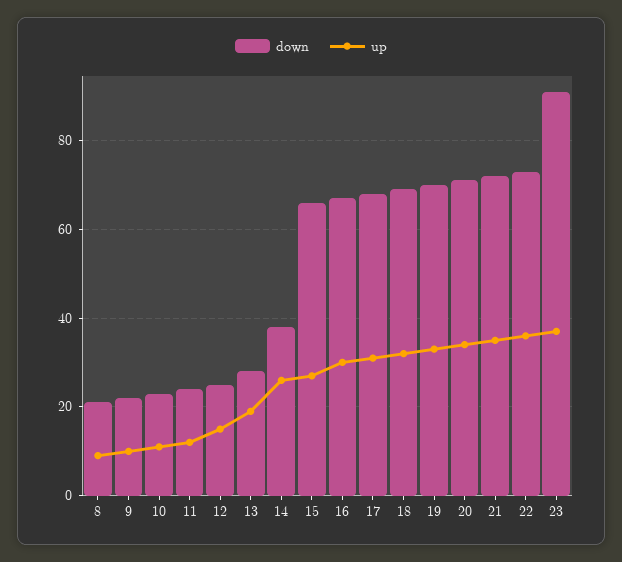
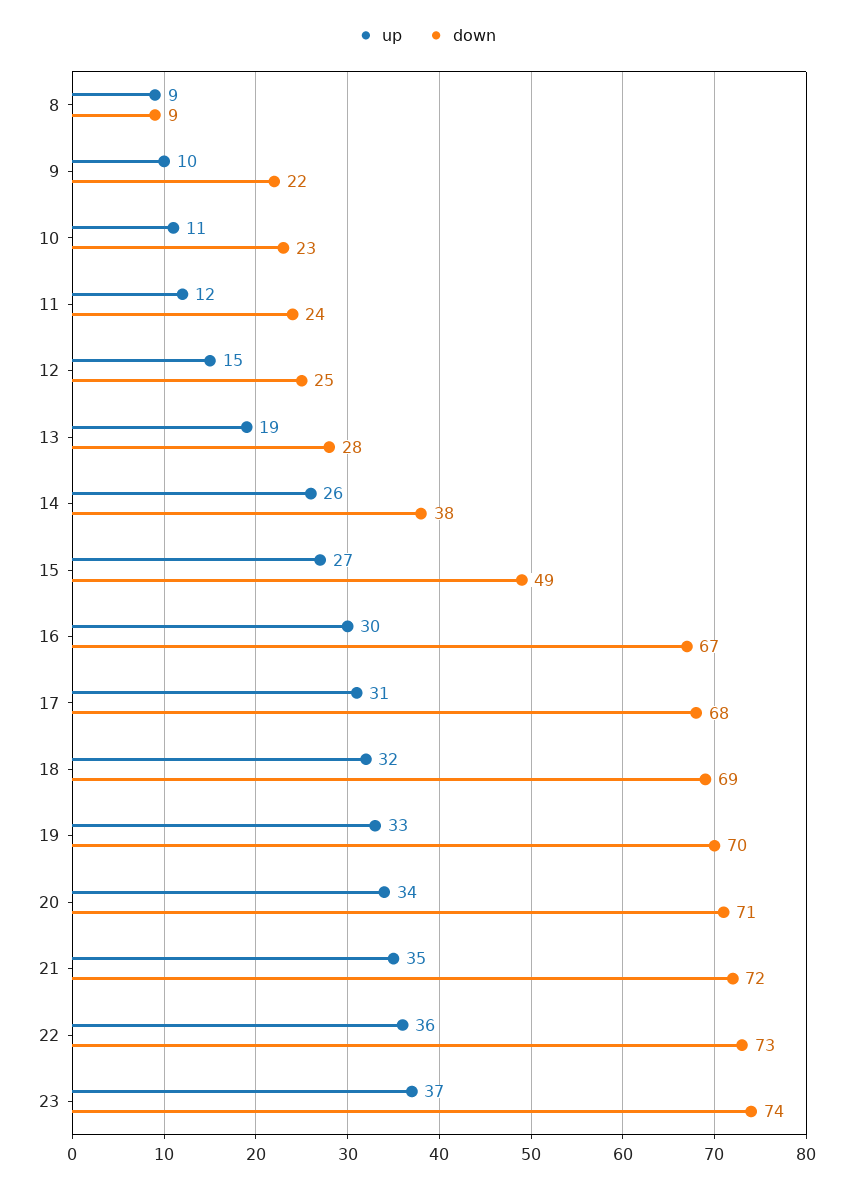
down, 8: 20 -> 9
down, 15: 65 -> 49
down, 23: 90 -> 74

